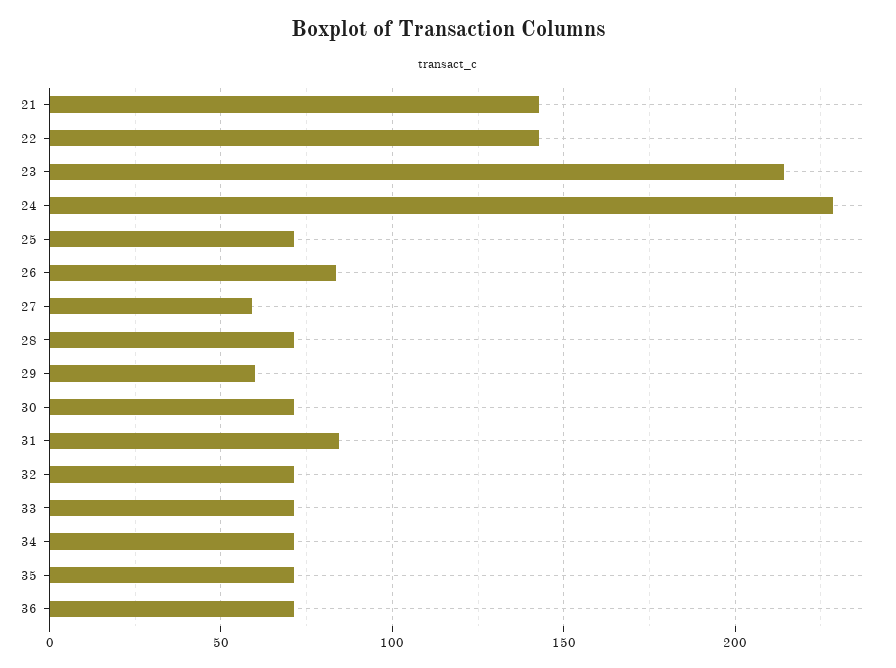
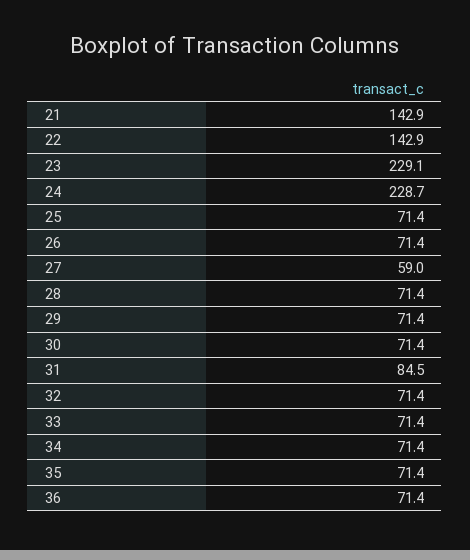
23: 215 -> 229.1
26: 85 -> 71.4
29: 60 -> 71.4

